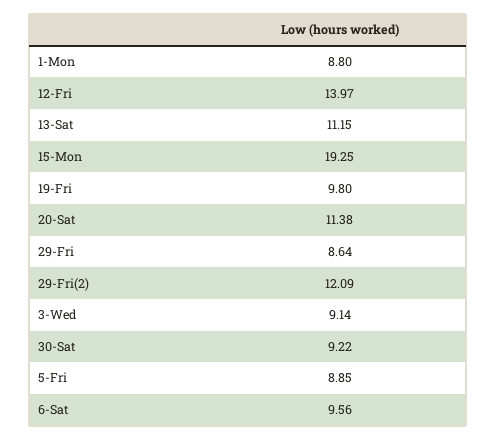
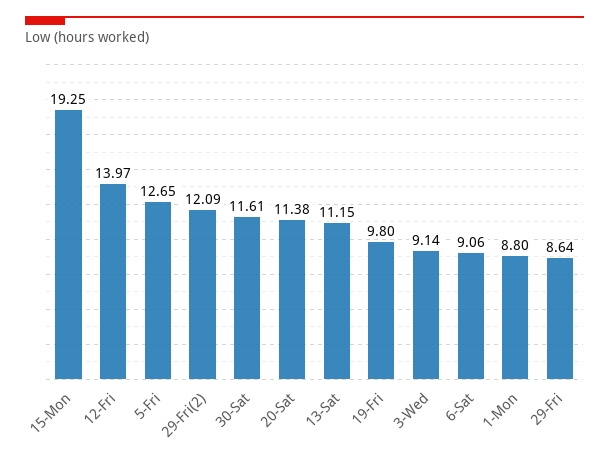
30-Sat: 9.22 -> 11.61
5-Fri: 8.85 -> 12.65
6-Sat: 9.56 -> 9.06

